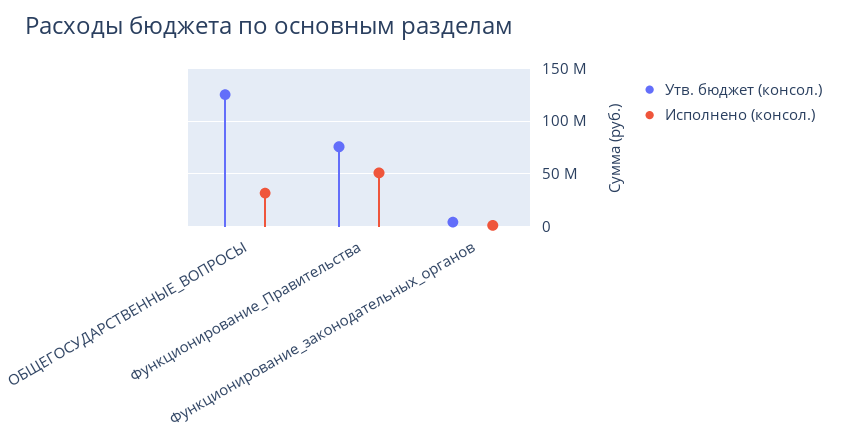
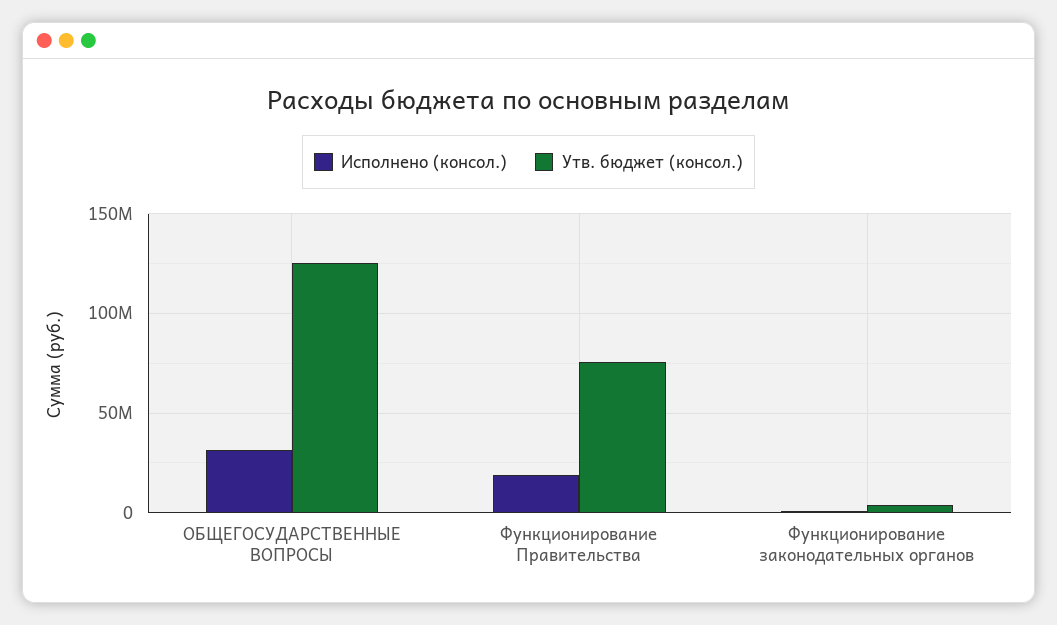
Исполнено (консол.), Функционирование_Правительства: 50000000 -> 20000000

